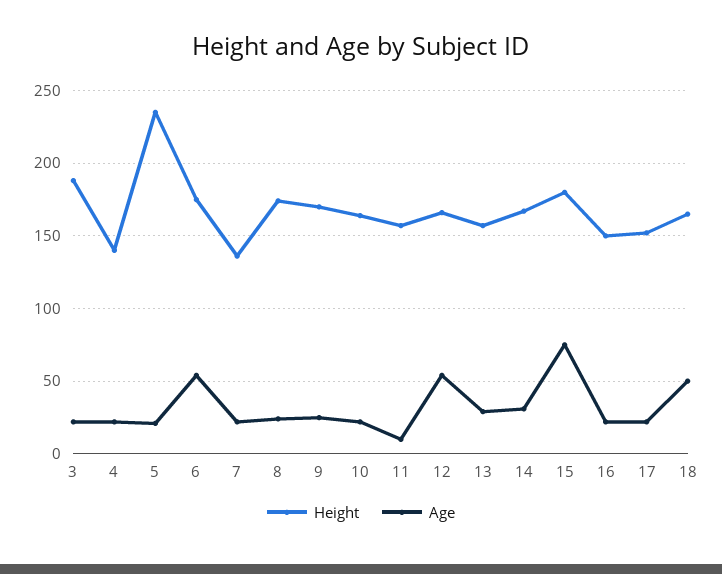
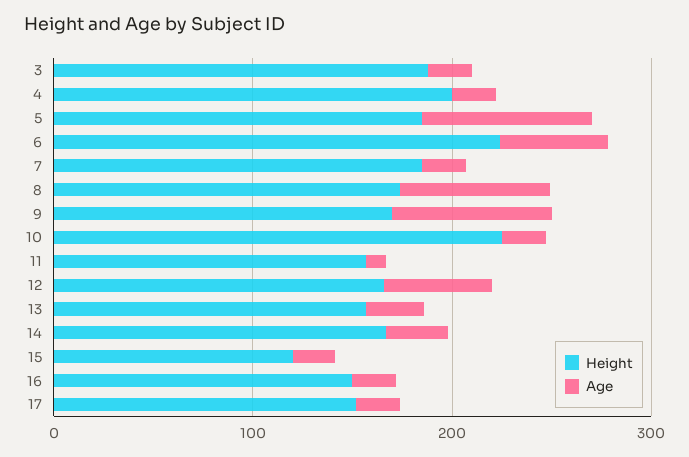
Height, 4: 140 -> 200
Height, 5: 235 -> 180
Age, 5: 20 -> 80
Height, 6: 175 -> 220
Height, 7: 135 -> 180
Age, 8: 25 -> 80
Age, 9: 25 -> 80
Height, 10: 165 -> 220
Height, 15: 180 -> 120
Age, 15: 75 -> 20
Height, 18: 165 -> none
Age, 18: 50 -> none

